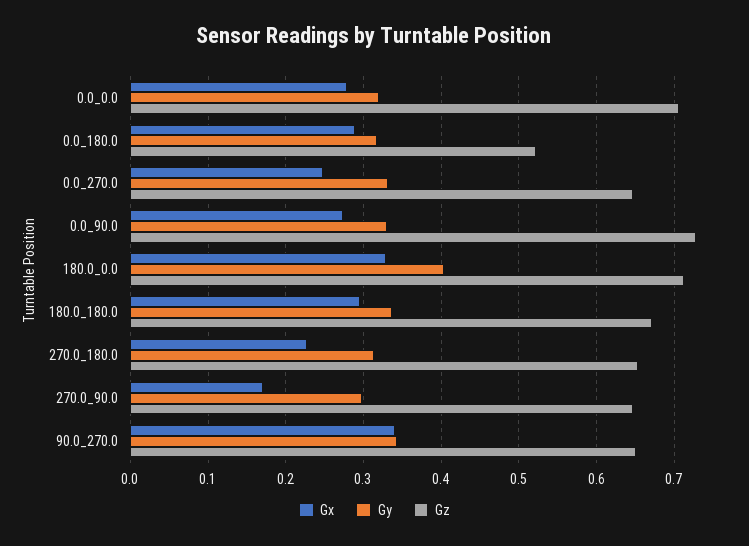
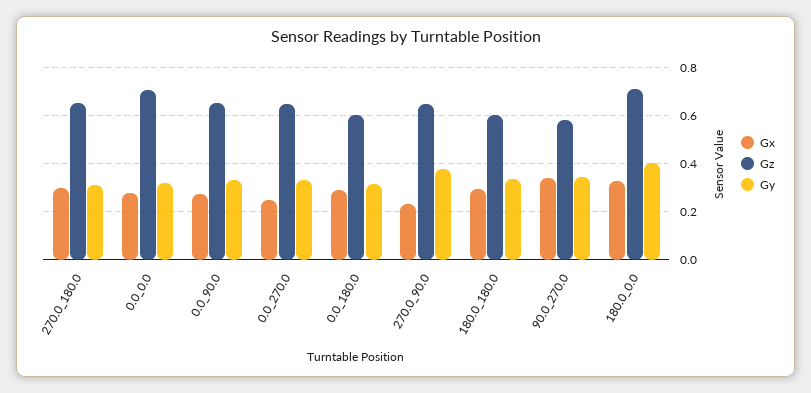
Gz, 0.0_180.0: 0.52 -> 0.6
Gz, 0.0_90.0: 0.73 -> 0.65
Gz, 180.0_180.0: 0.67 -> 0.6
Gx, 270.0_180.0: 0.23 -> 0.3
Gx, 270.0_90.0: 0.17 -> 0.225
Gy, 270.0_90.0: 0.3 -> 0.375
Gz, 90.0_270.0: 0.65 -> 0.575

